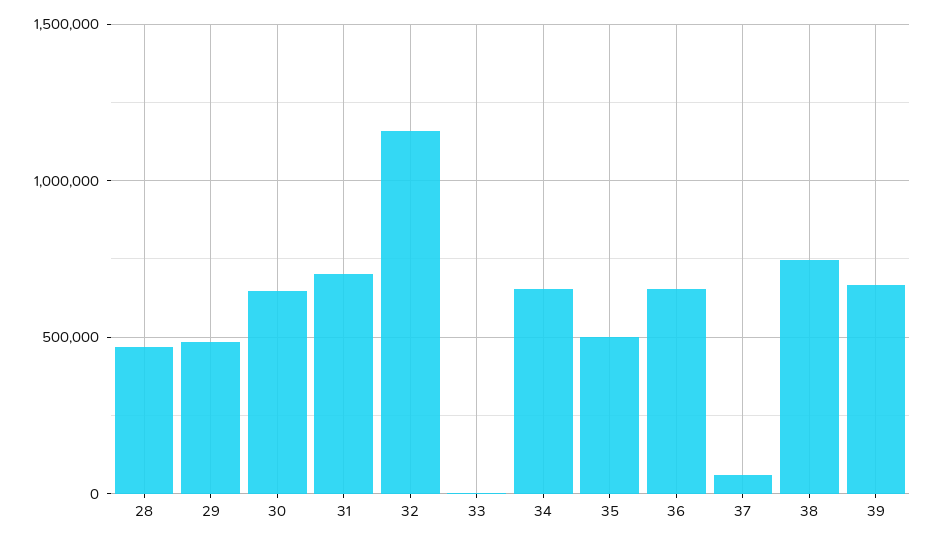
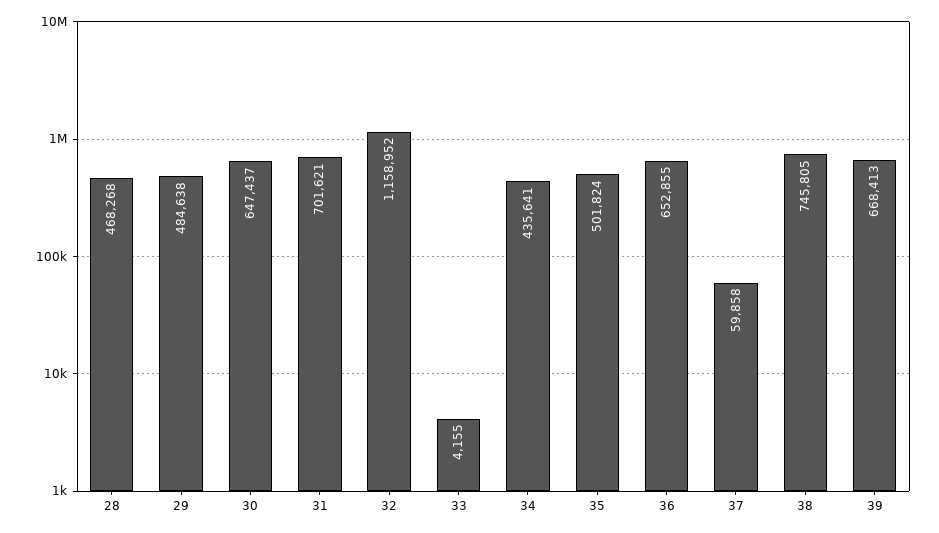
34: 650000 -> 435641

